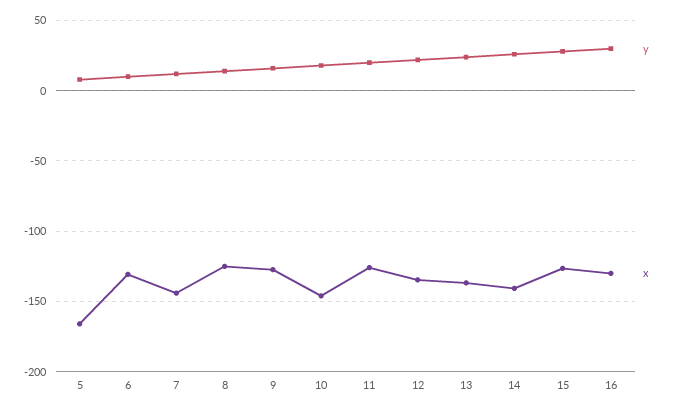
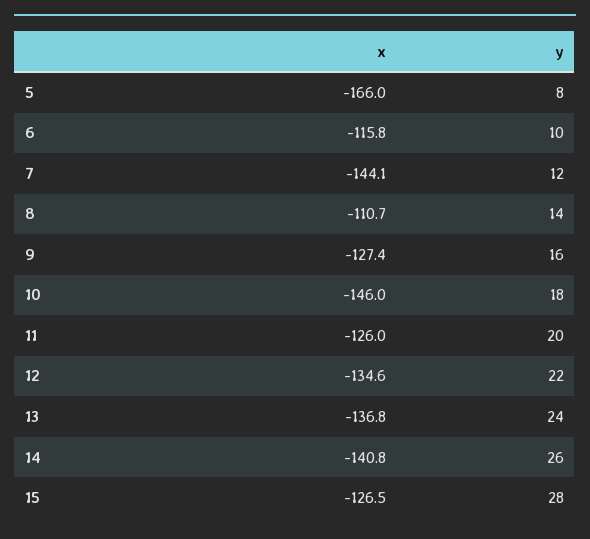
x, 6: -130 -> -115.8
x, 8: -125 -> -110.7
y, 16: 30 -> none
x, 16: -130 -> none

